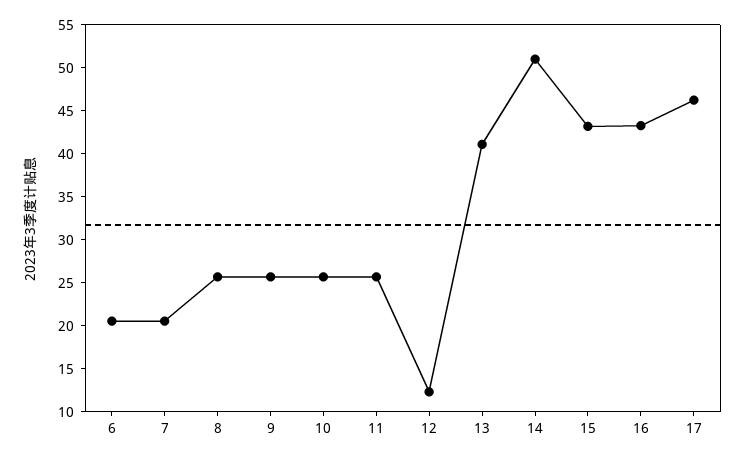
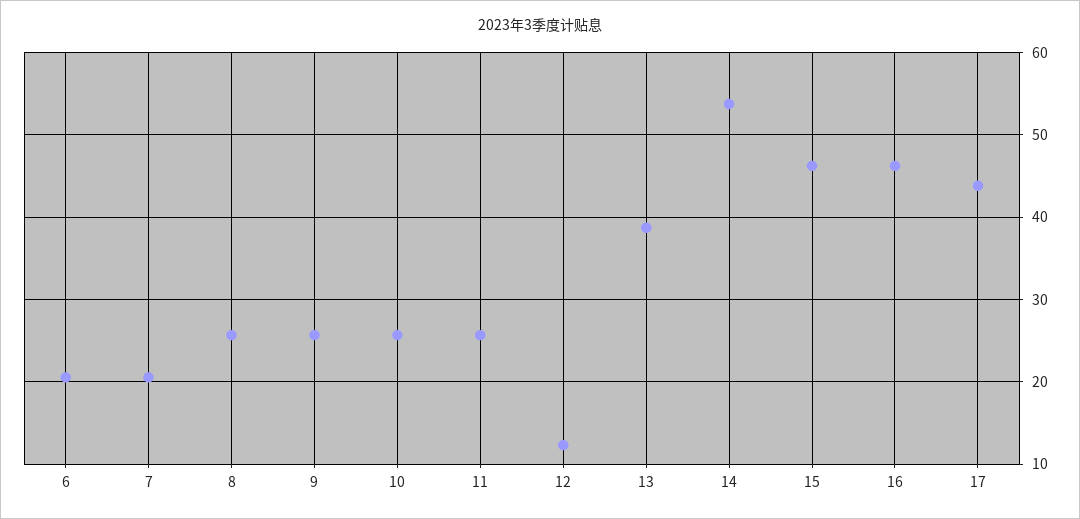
13: 41 -> 39
14: 51 -> 54
15: 43 -> 46
16: 43 -> 46
17: 46 -> 44

